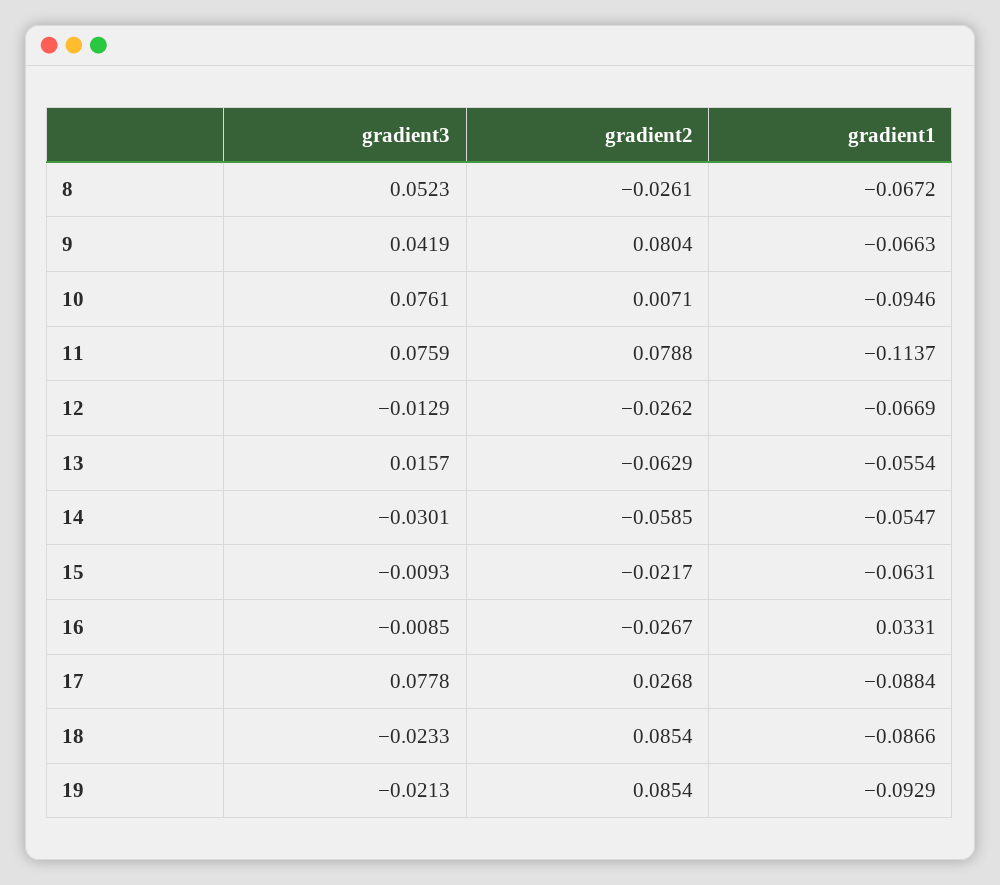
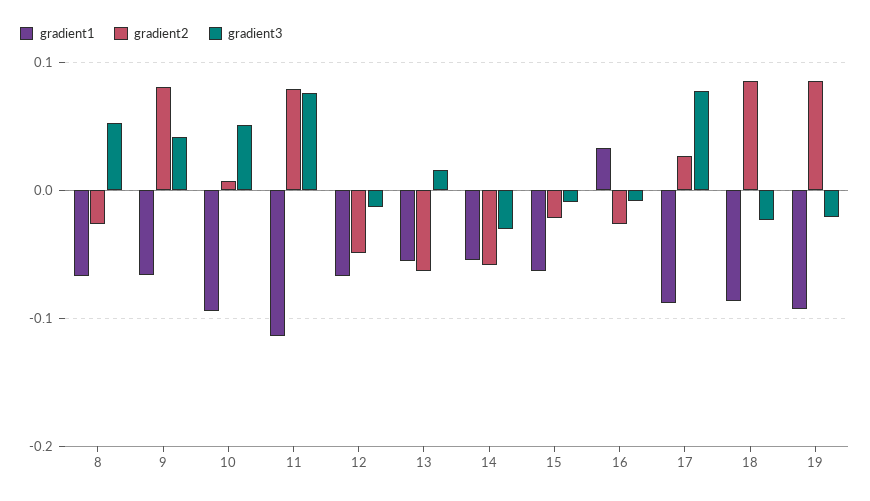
gradient3, 10: 0.0761 -> 0.05
gradient2, 12: -0.0262 -> -0.05

